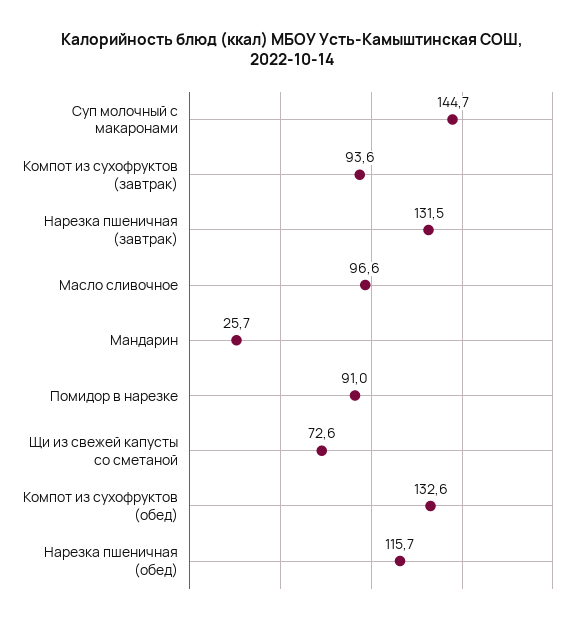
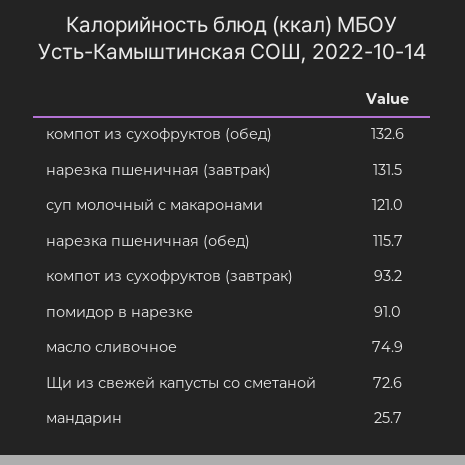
Суп молочный с макаронами: 144.7 -> 121
Компот из сухофруктов (завтрак): 93.6 -> 93.2
Масло сливочное: 96.6 -> 74.9

